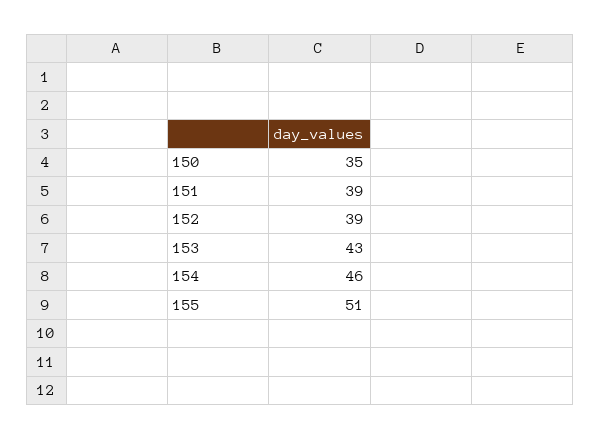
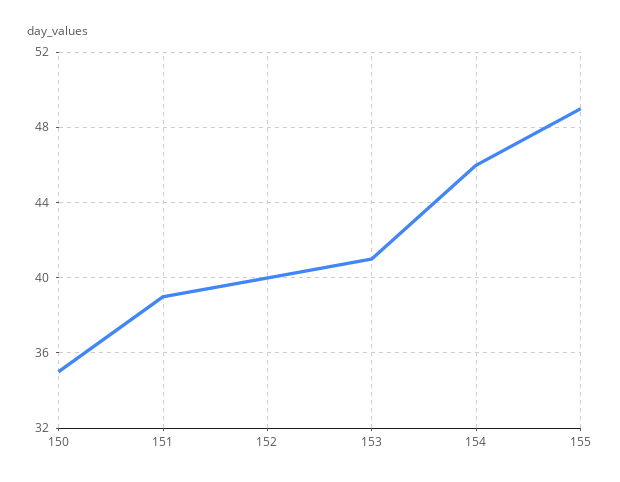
152: 39 -> 40
153: 43 -> 41
155: 51 -> 49

